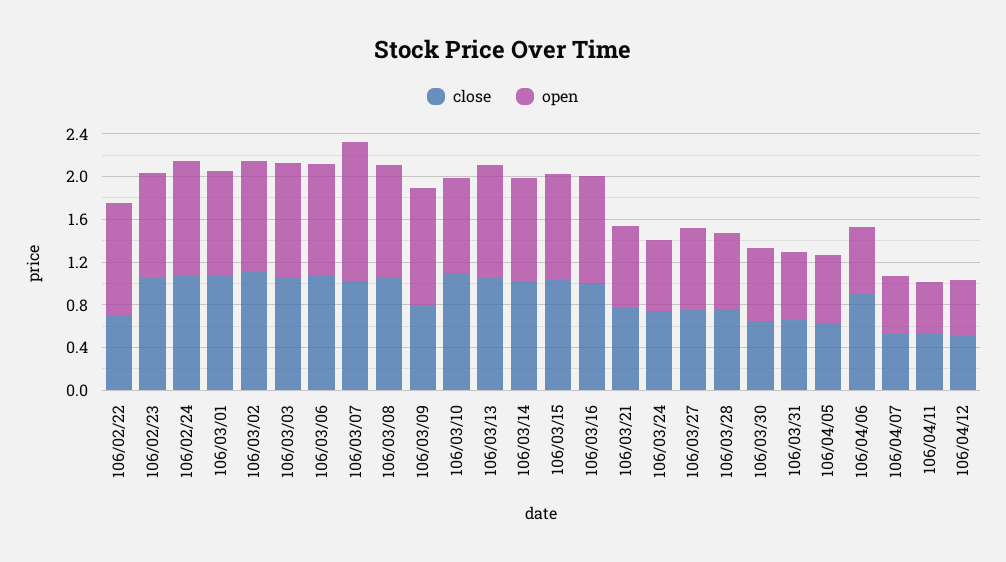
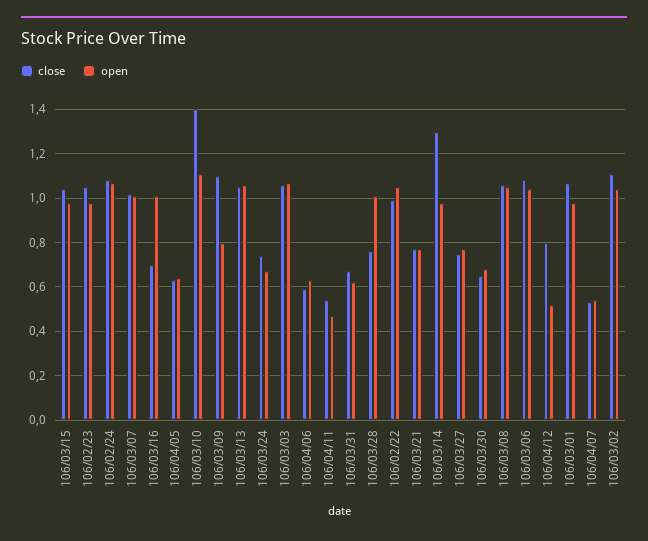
close, 106/02/22: 0.7 -> 1
open, 106/03/07: 1.3 -> 1
close, 106/03/09: 0.8 -> 1.1
open, 106/03/09: 1.1 -> 0.8
close, 106/03/10: 1.1 -> 1.4
open, 106/03/10: 0.9 -> 1.1
close, 106/03/14: 1 -> 1.3
close, 106/03/16: 1 -> 0.7
open, 106/03/28: 0.7 -> 1
close, 106/04/06: 0.9 -> 0.6
close, 106/04/12: 0.5 -> 0.8

